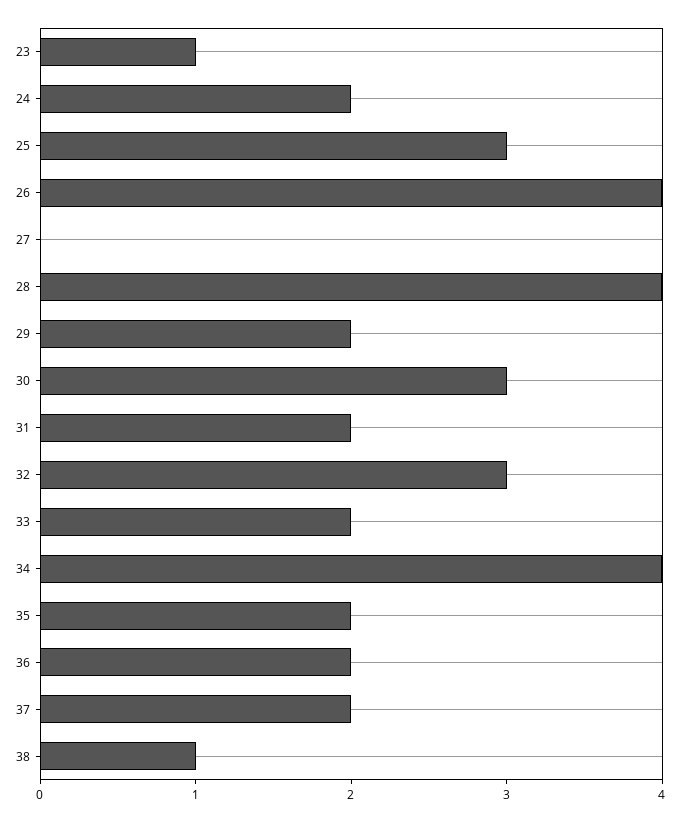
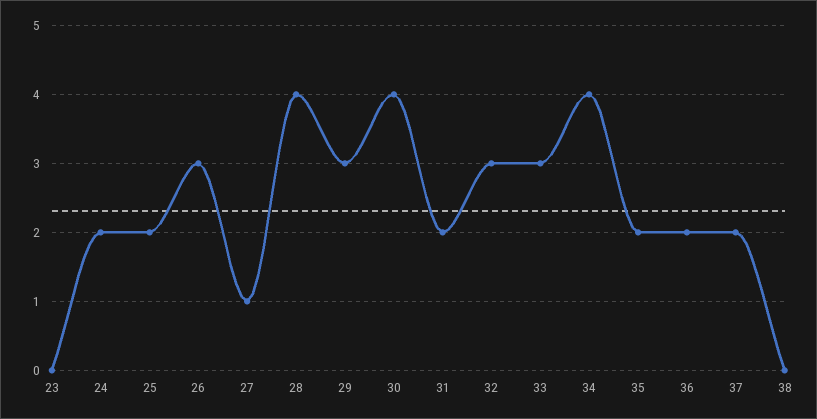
23: 1 -> 0
25: 3 -> 2
26: 4 -> 3
27: 0 -> 1
29: 2 -> 3
30: 3 -> 4
33: 2 -> 3
38: 1 -> 0

